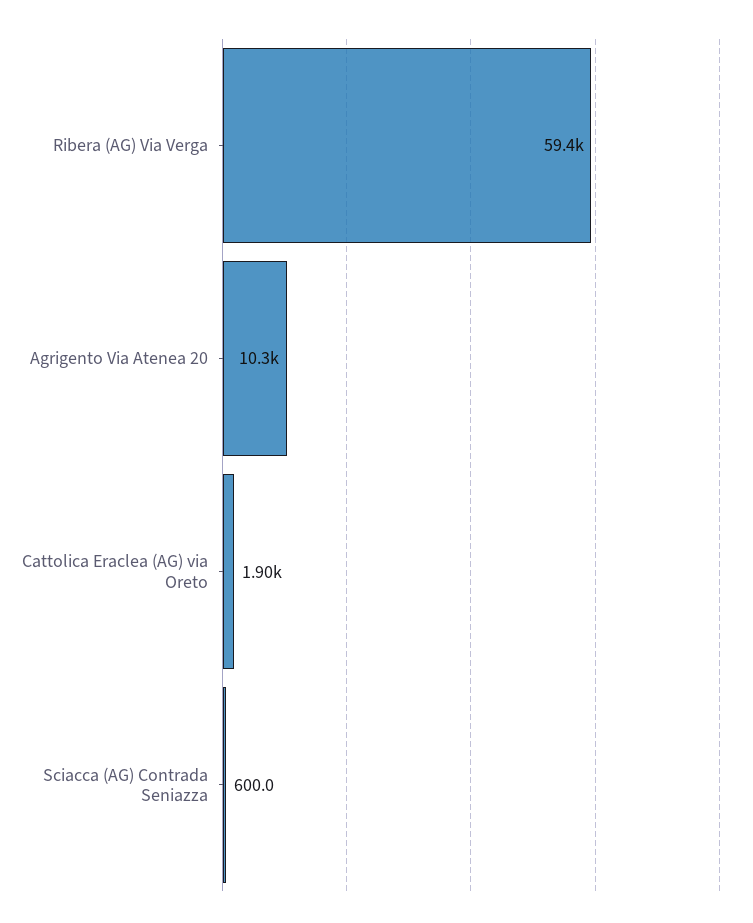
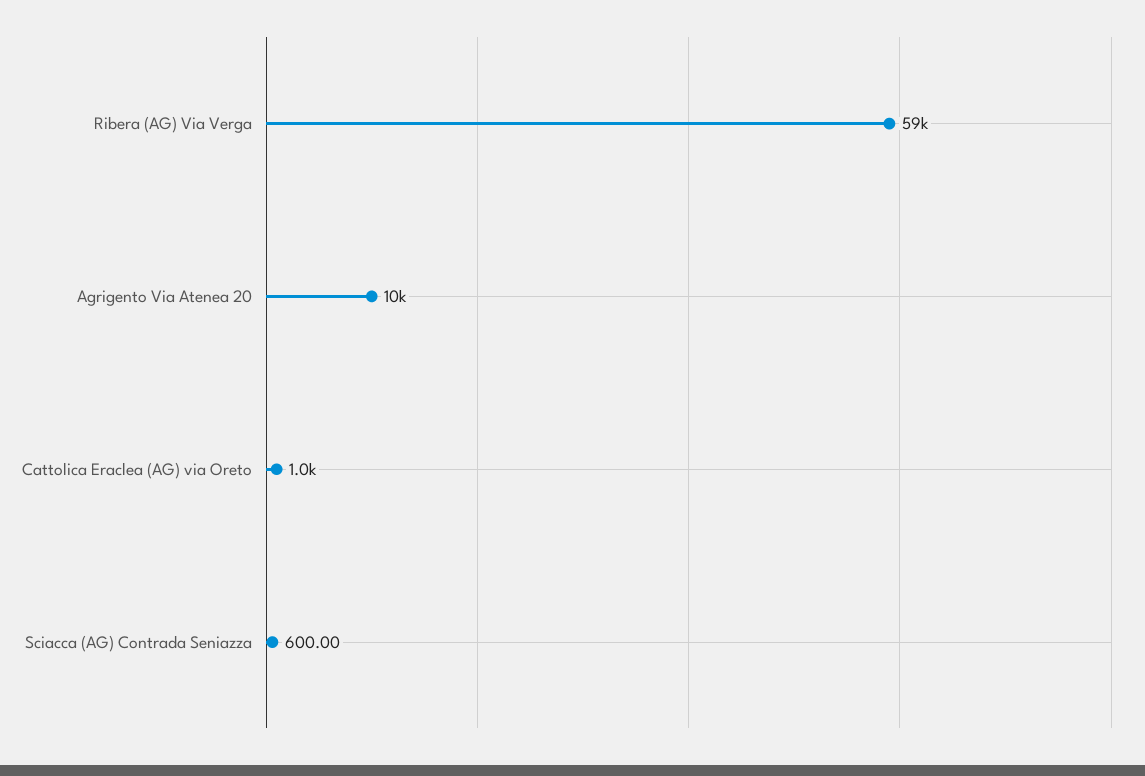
Cattolica Eraclea (AG) via Oreto: 1900 -> 1000

